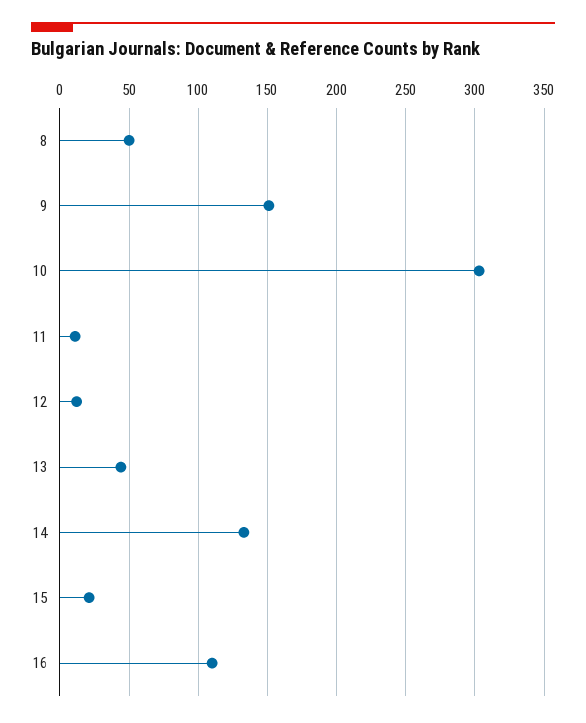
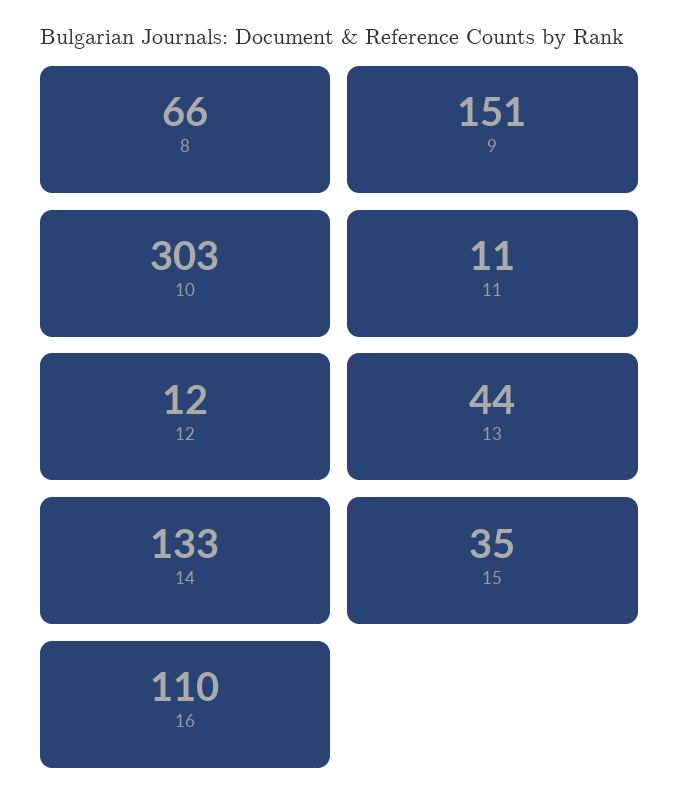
8: 50 -> 66
15: 20 -> 35

